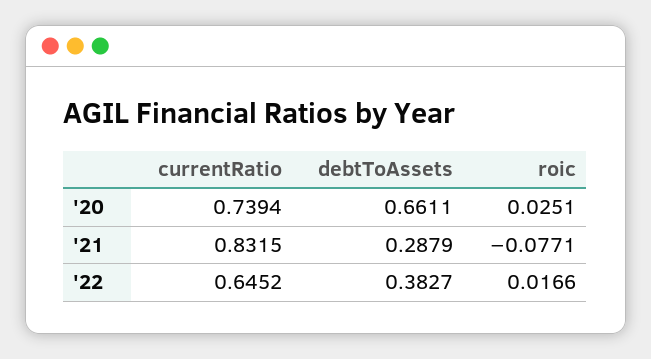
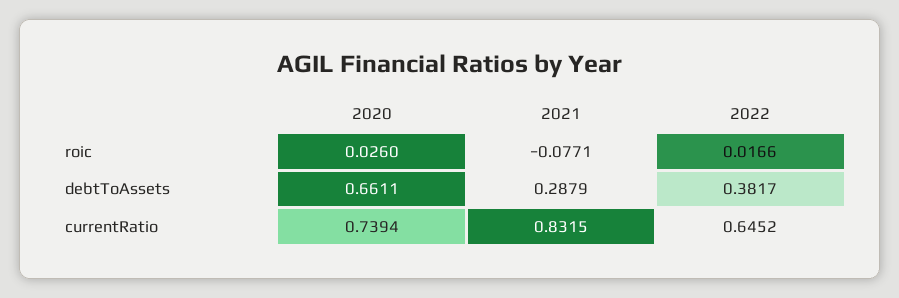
roic, '20: 0.0251 -> 0.026
debtToAssets, '22: 0.3827 -> 0.3817

